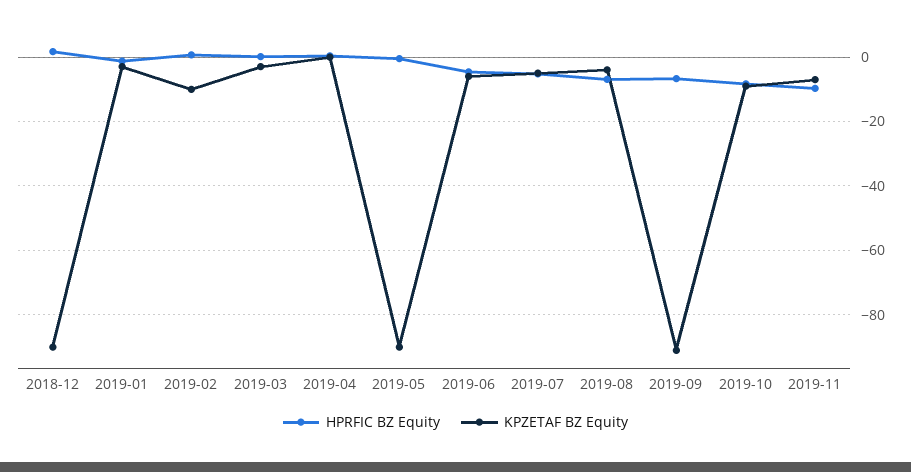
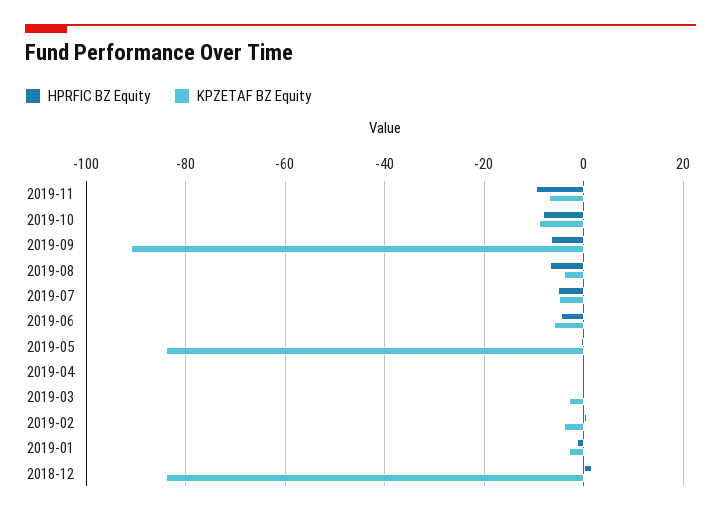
KPZETAF BZ Equity, 2018-12: -90 -> -84
KPZETAF BZ Equity, 2019-02: -10 -> -4
KPZETAF BZ Equity, 2019-05: -90 -> -84

